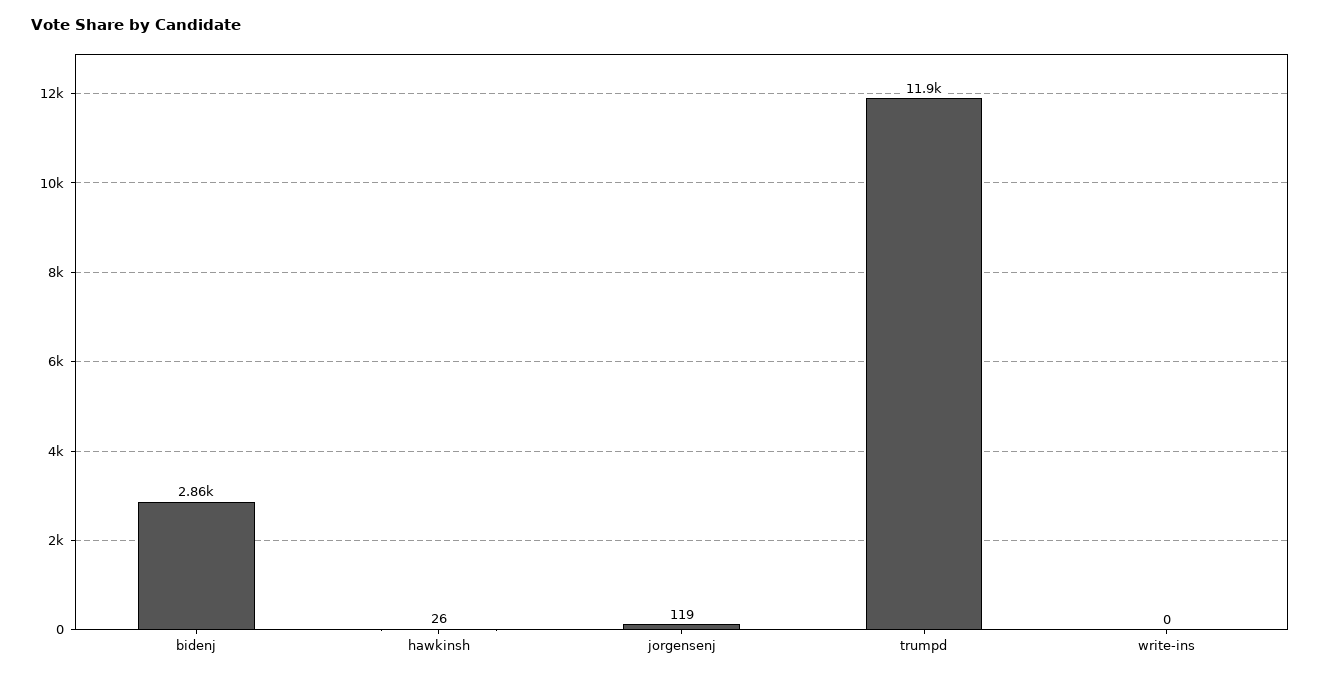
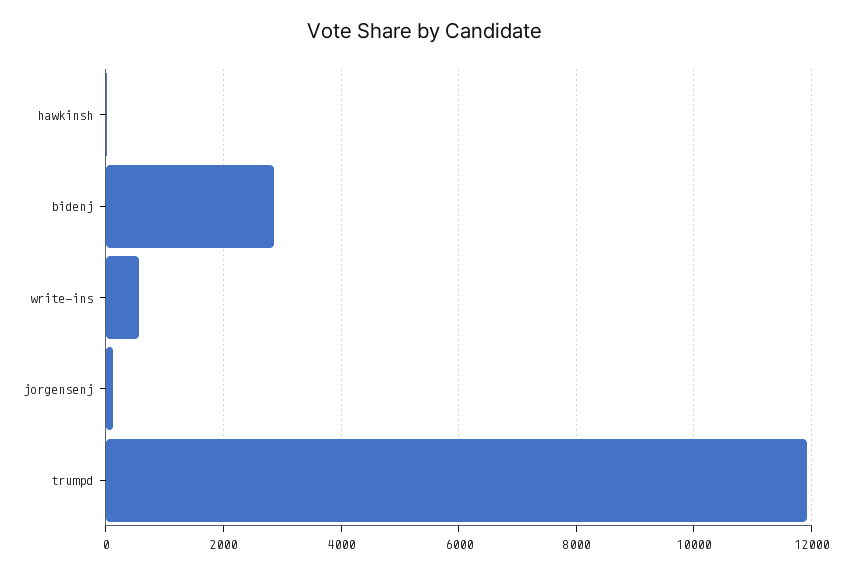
write-ins: 0 -> 600

